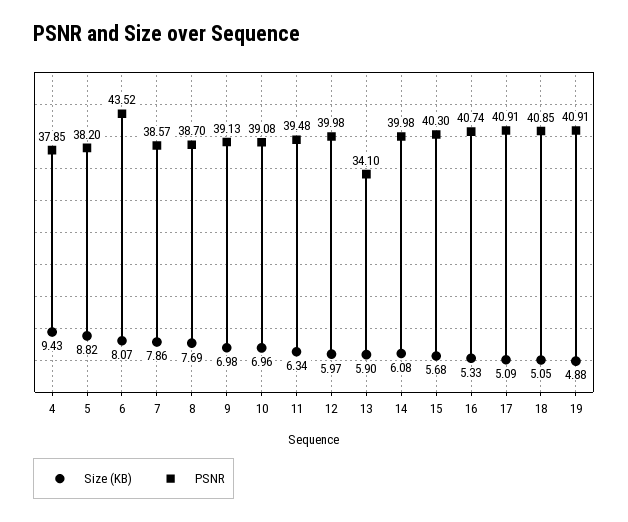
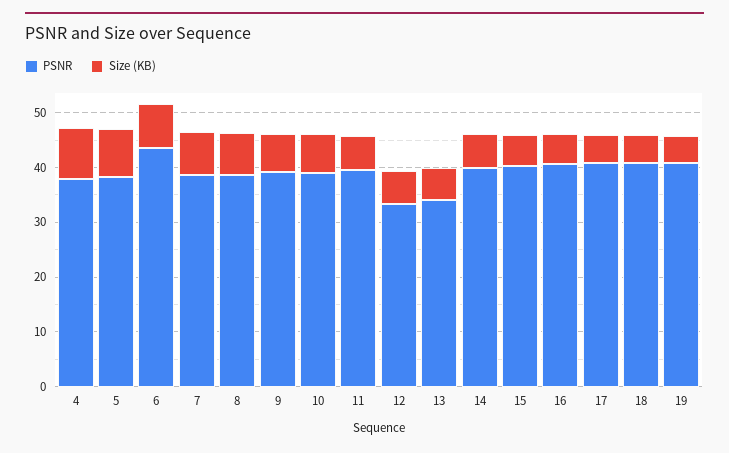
PSNR, 12: 39.98 -> 34

